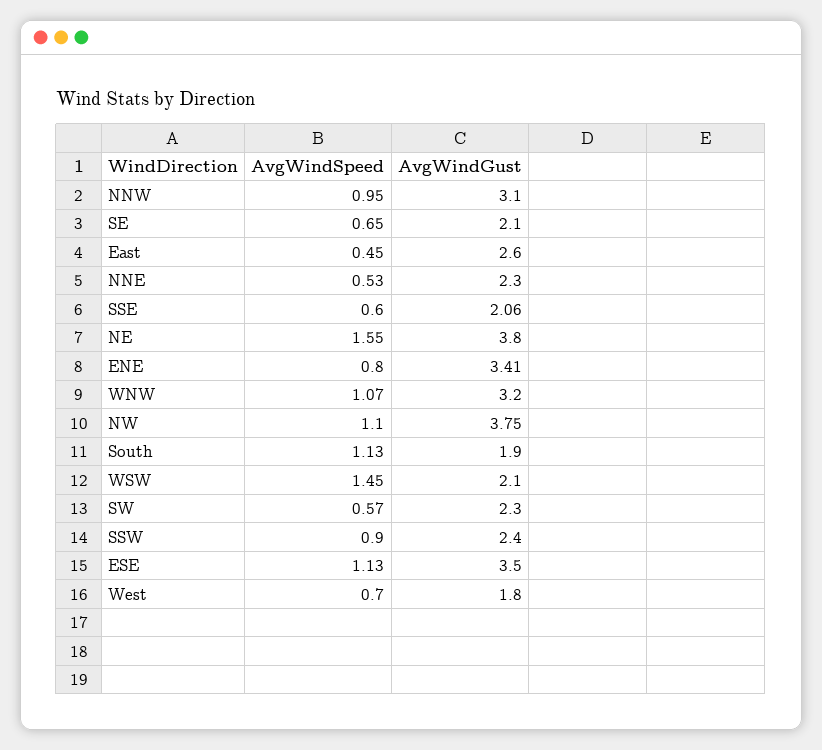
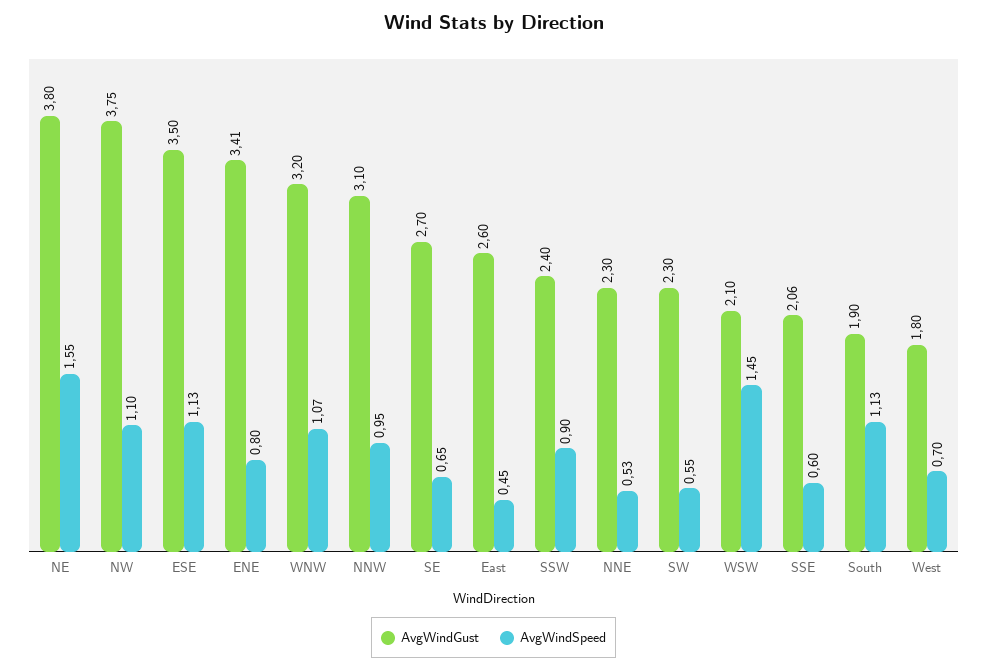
AvgWindGust, SE: 2.1 -> 2.7
AvgWindSpeed, SW: 0.57 -> 0.55

